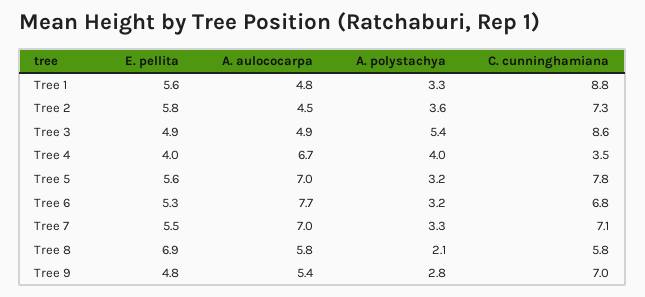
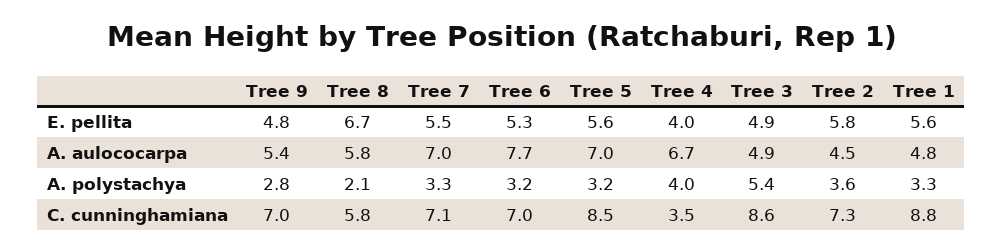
C. cunninghamiana, Tree 5: 7.8 -> 8.5
C. cunninghamiana, Tree 6: 6.8 -> 7
E. pellita, Tree 8: 6.9 -> 6.7

